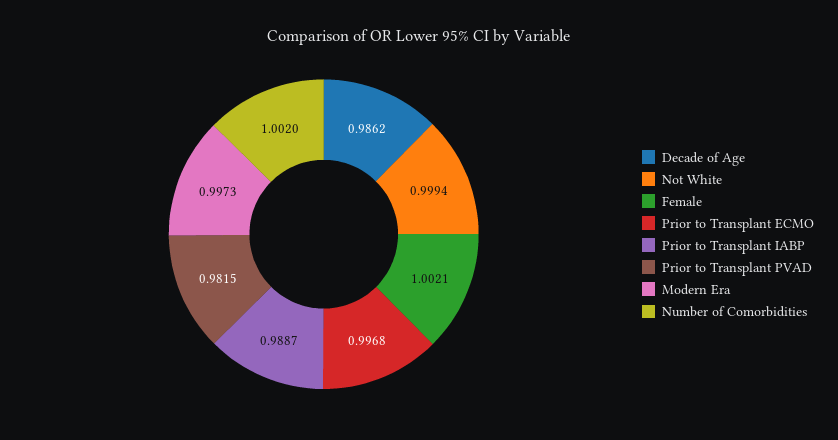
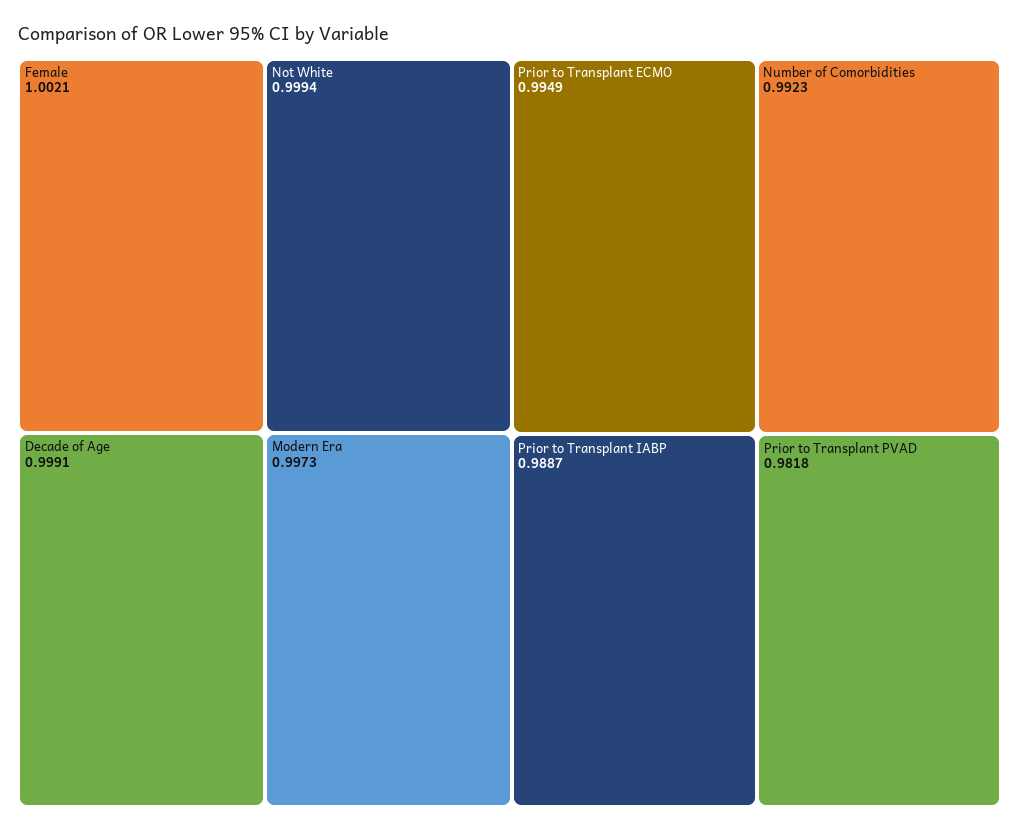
Decade of Age: 0.9862 -> 0.9991
Prior to Transplant ECMO: 0.9968 -> 0.9949
Prior to Transplant PVAD: 0.9815 -> 0.9818
Number of Comorbidities: 1.002 -> 0.9923

